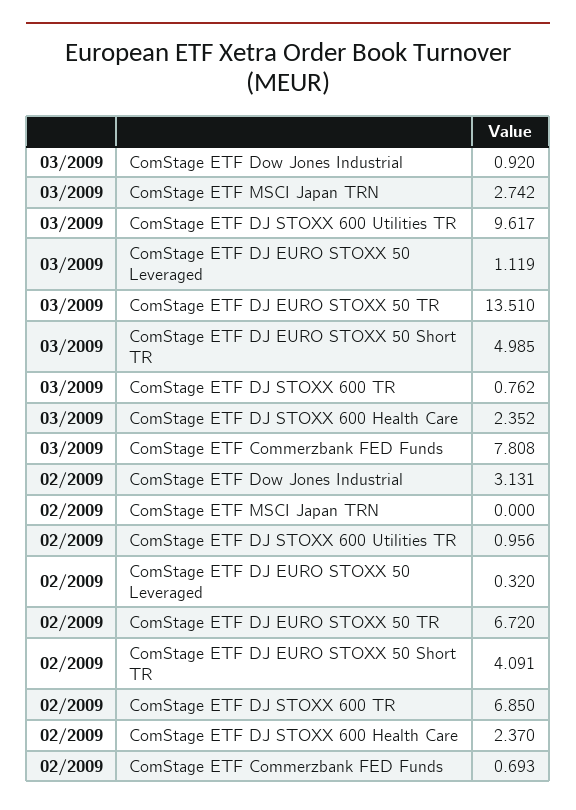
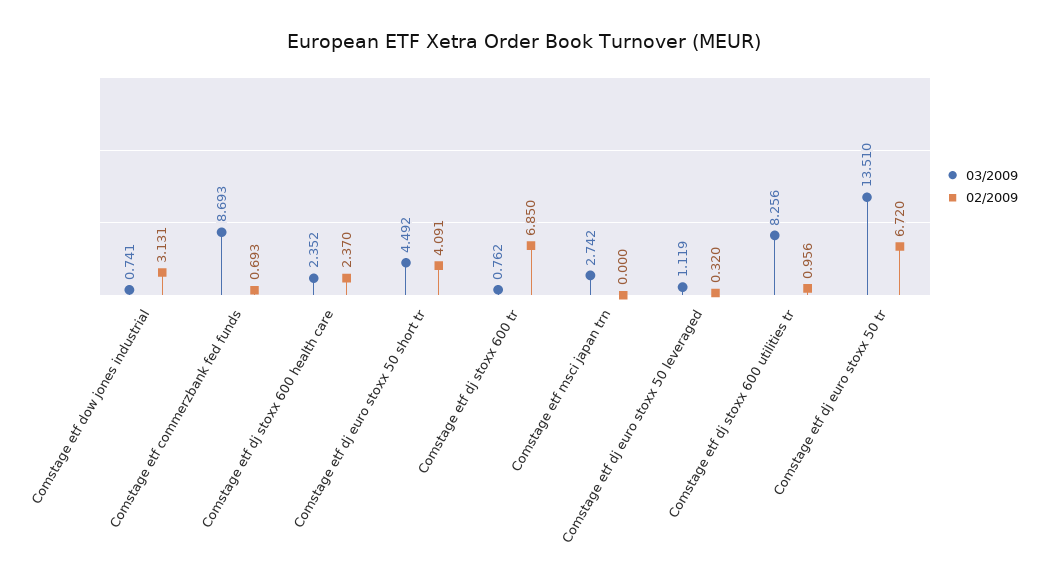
03/2009, ComStage ETF Dow Jones Industrial: 0.92 -> 0.741
03/2009, ComStage ETF DJ STOXX 600 Utilities TR: 9.617 -> 8.256
03/2009, ComStage ETF DJ EURO STOXX 50 Short TR: 4.985 -> 4.492
03/2009, ComStage ETF Commerzbank FED Funds: 7.808 -> 8.693

